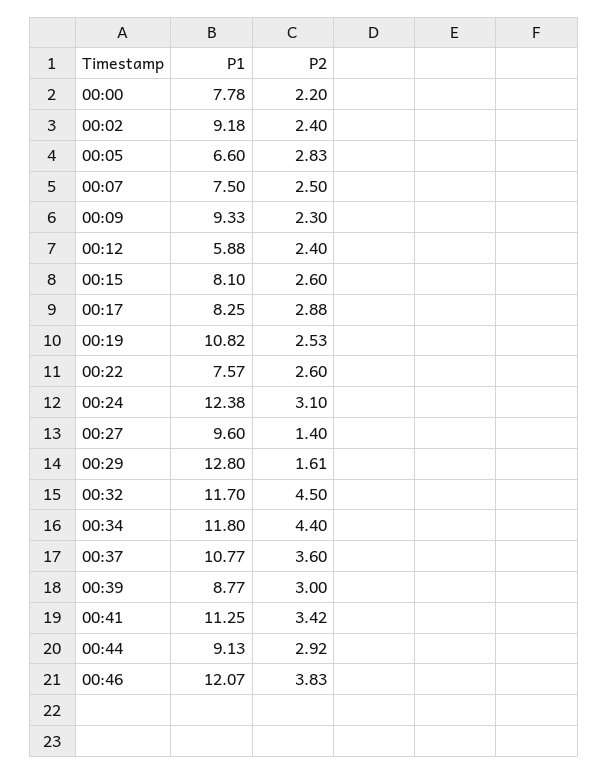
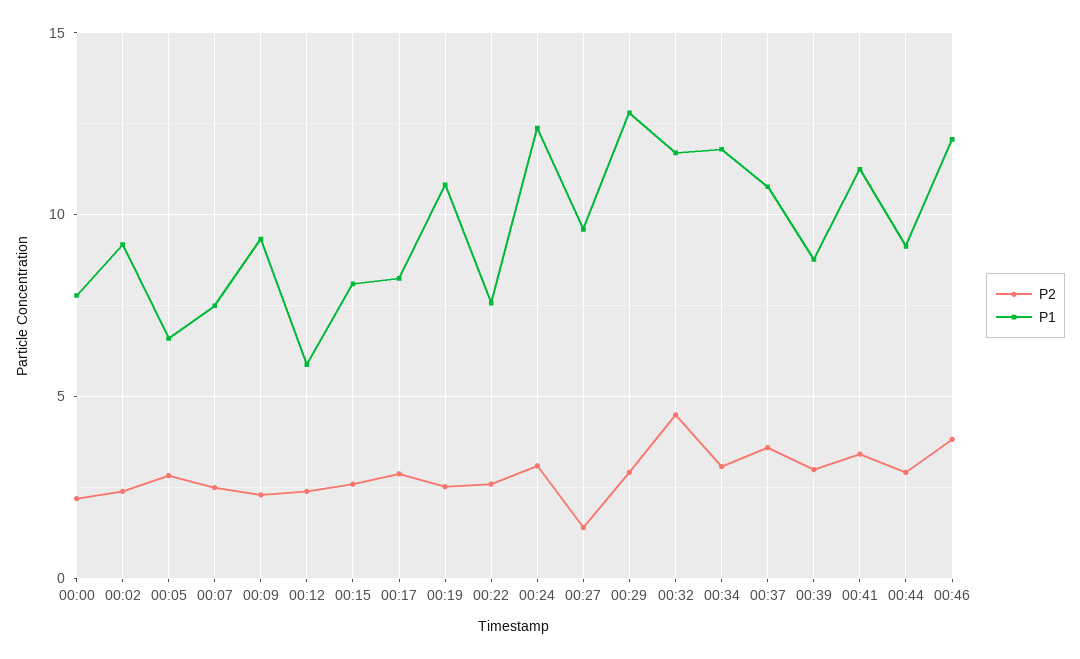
P2, 00:29: 1.61 -> 3
P2, 00:34: 4.4 -> 3

